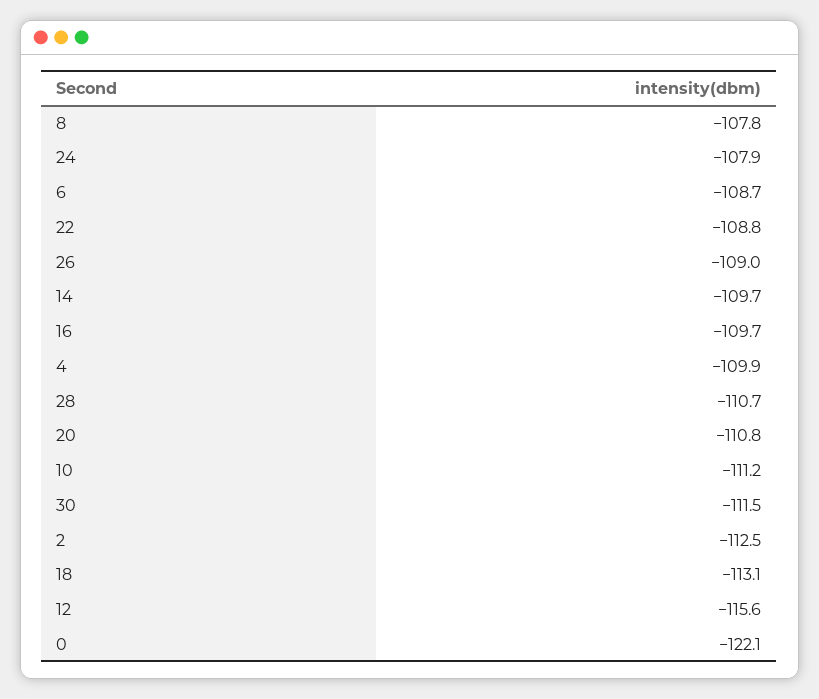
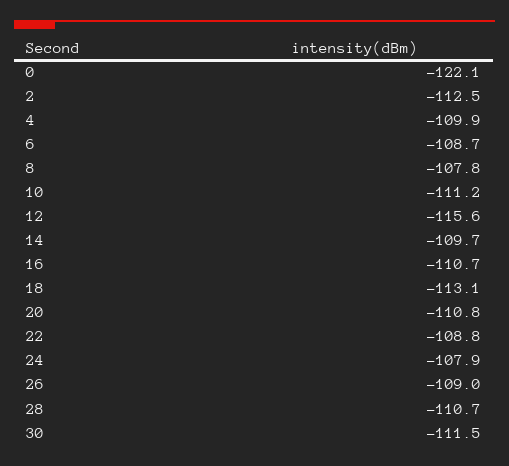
16: -109.7 -> -110.7

